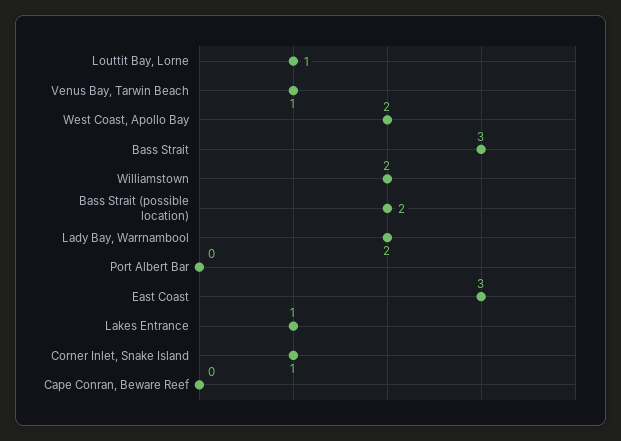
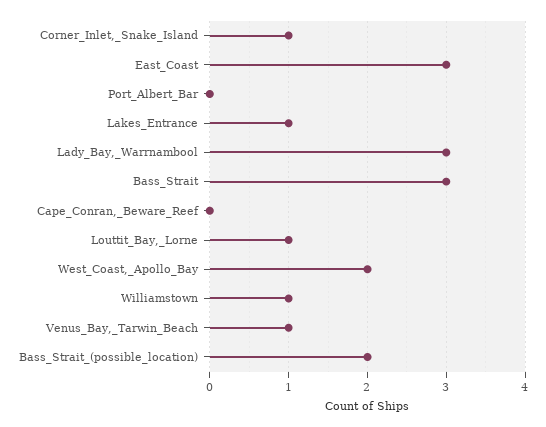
Williamstown: 2 -> 1
Lady Bay, Warrnambool: 2 -> 3

